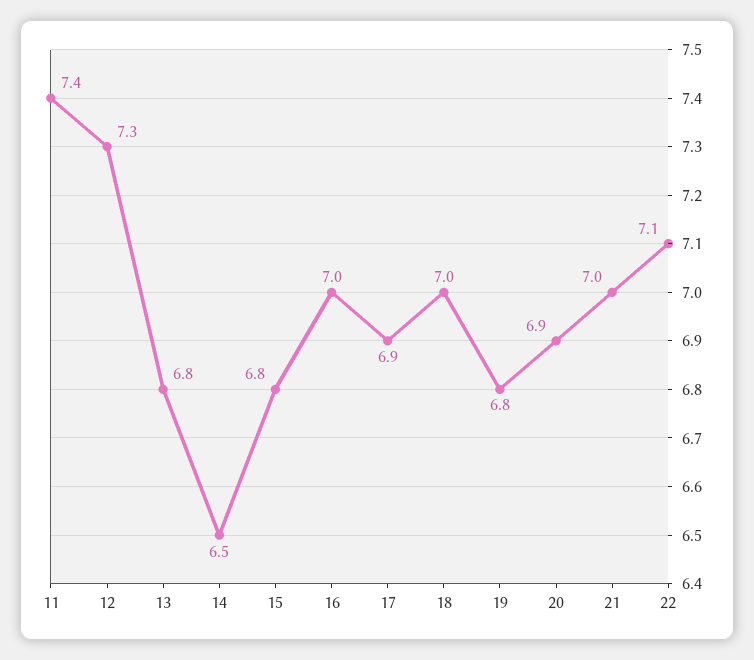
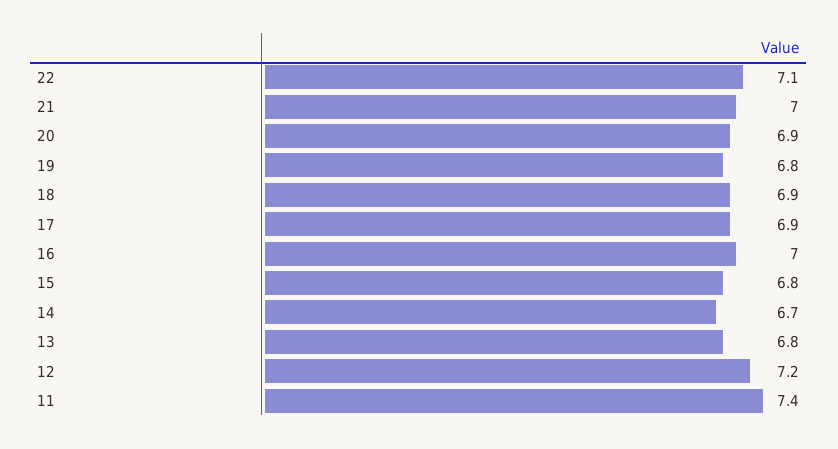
12: 7.3 -> 7.2
14: 6.5 -> 6.7
18: 7 -> 6.9

